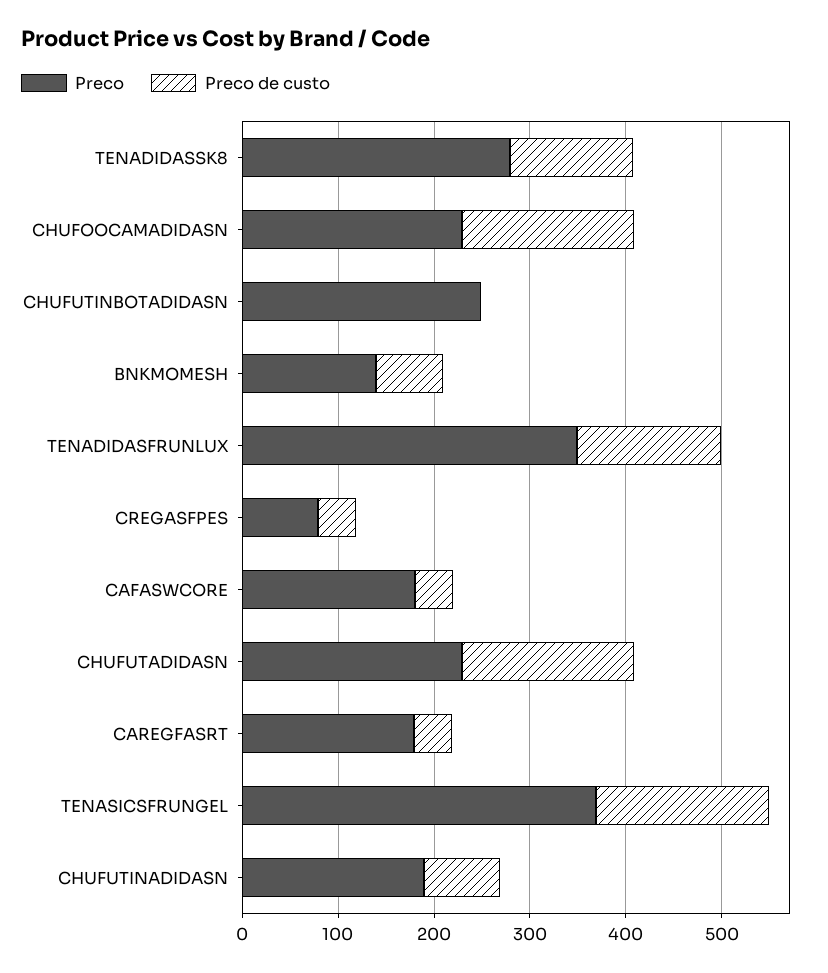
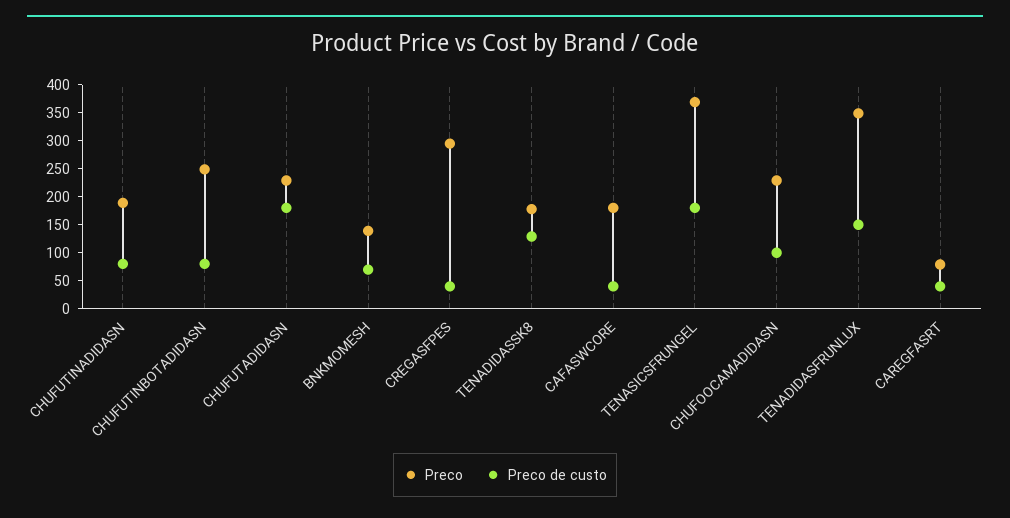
Preco, TENADIDASSK8: 280 -> 175
Preco de custo, CHUFOOCAMADIDASN: 180 -> 100
Preco de custo, CHUFUTINBOTADIDASN: 0 -> 75
Preco, CREGASFPES: 80 -> 300
Preco, CAREGFASRT: 180 -> 75

